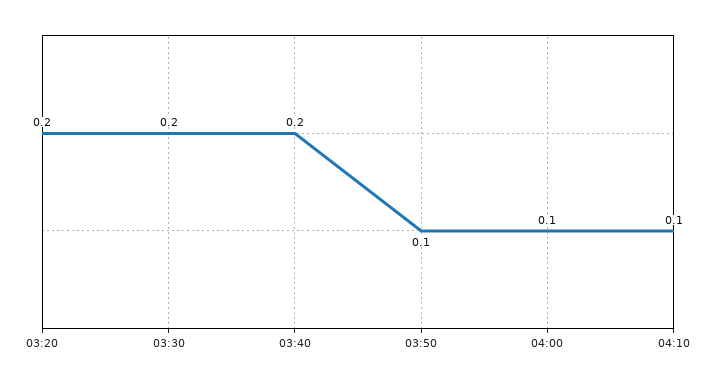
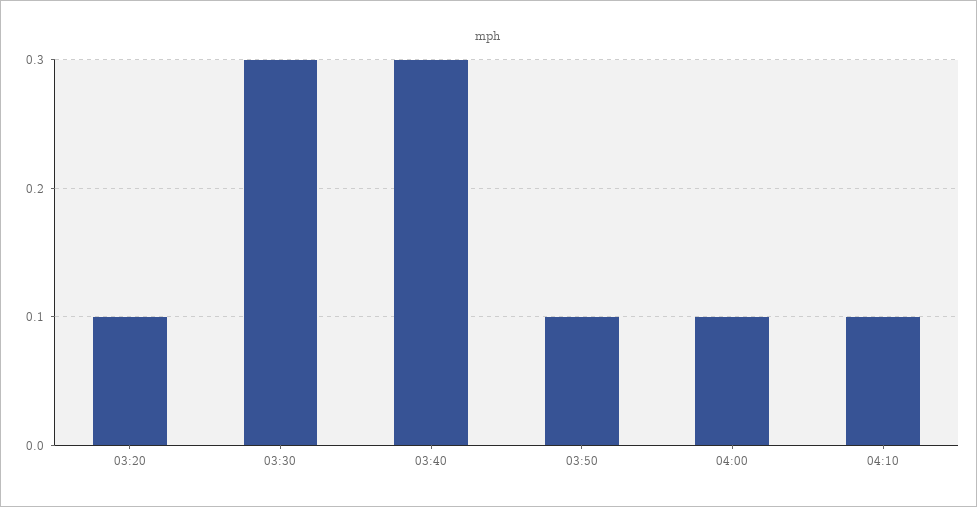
03:20: 0.2 -> 0.1
03:30: 0.2 -> 0.3
03:40: 0.2 -> 0.3

